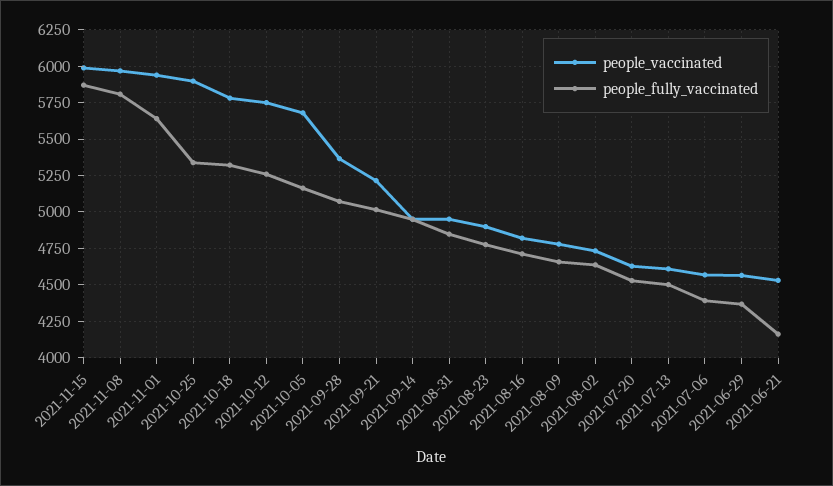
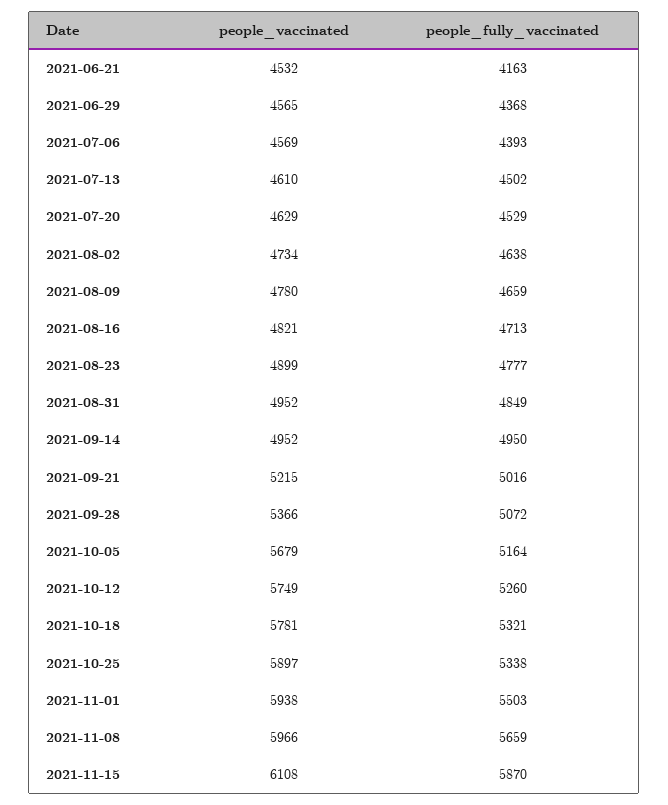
people_vaccinated, 2021-11-15: 6000 -> 6108
people_fully_vaccinated, 2021-11-08: 5800 -> 5659
people_fully_vaccinated, 2021-11-01: 5650 -> 5503

